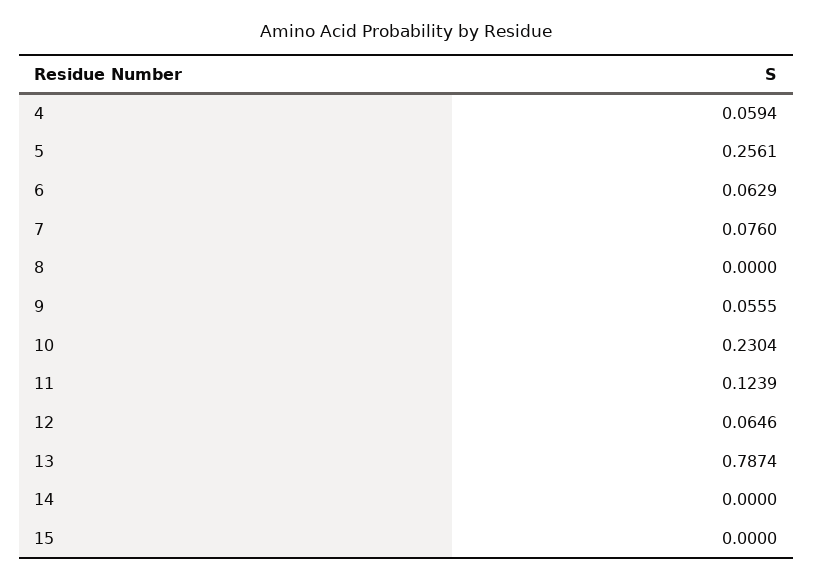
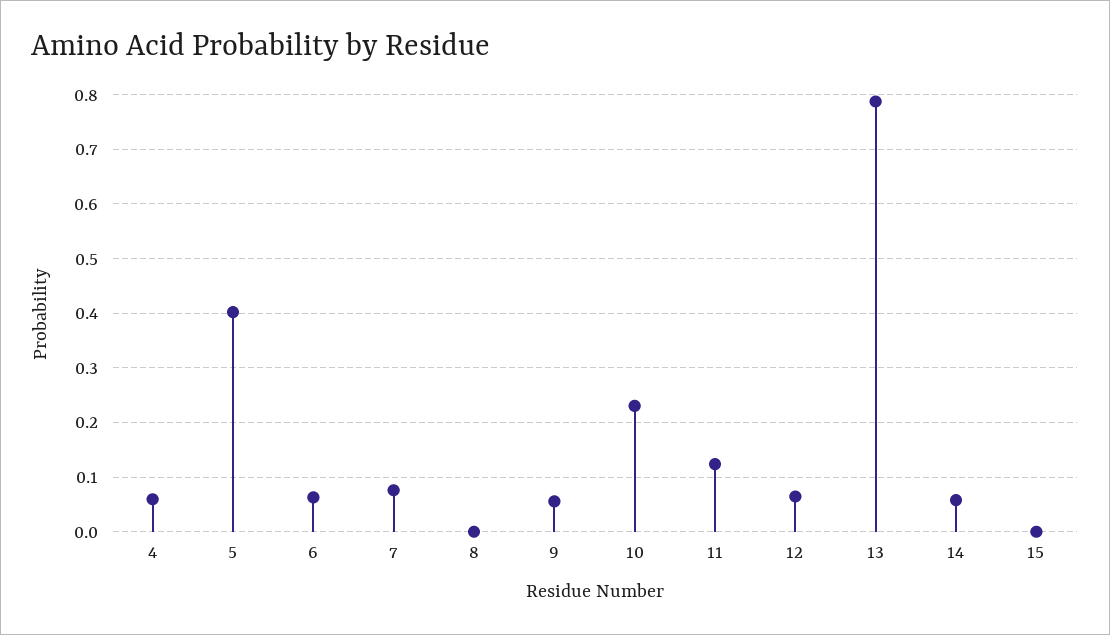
5: 0.2561 -> 0.4
14: 0 -> 0.06

